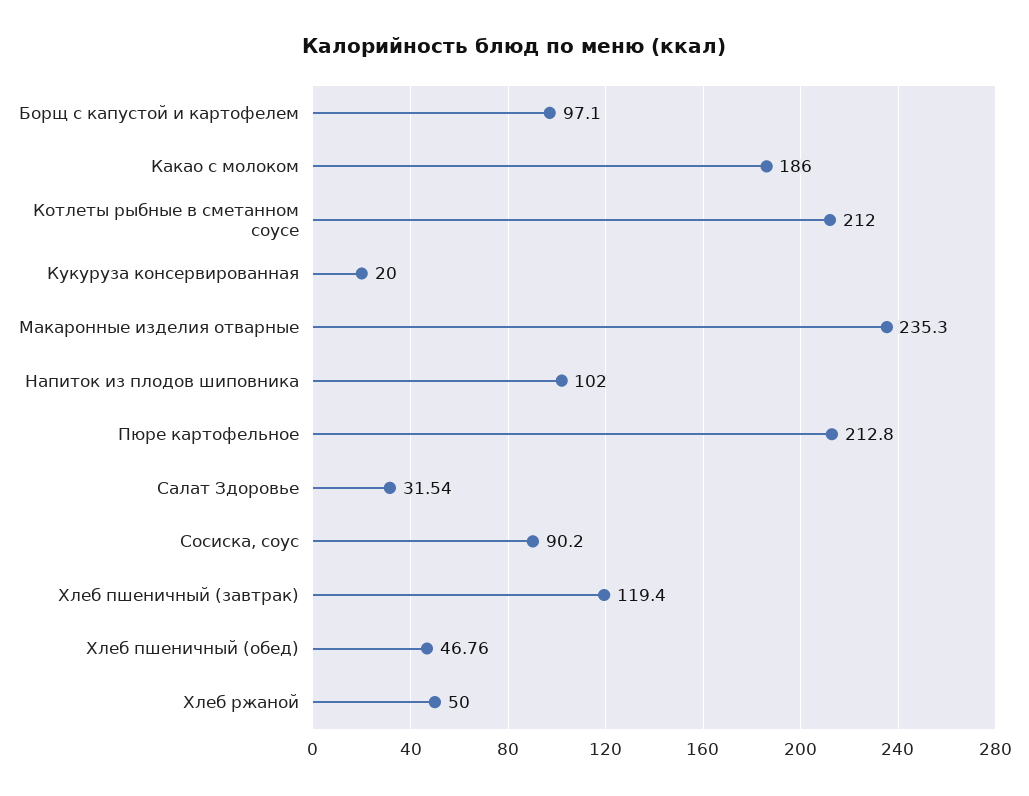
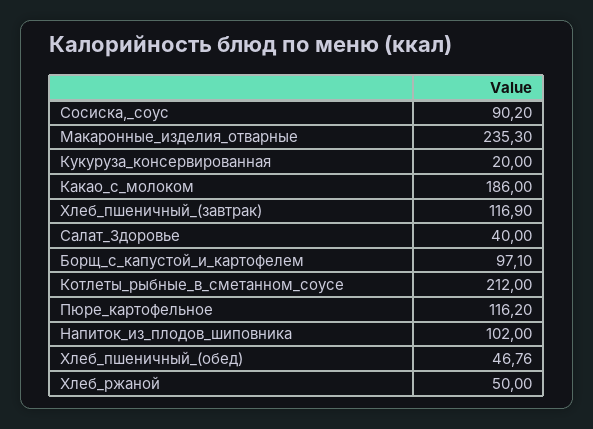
Пюре картофельное: 212.8 -> 116.2
Салат Здоровье: 31.54 -> 40
Хлеб пшеничный (завтрак): 119.4 -> 116.9

